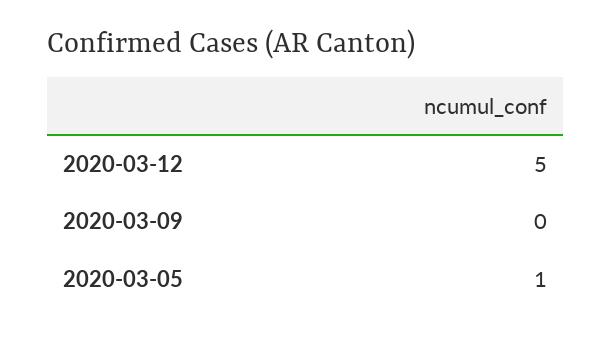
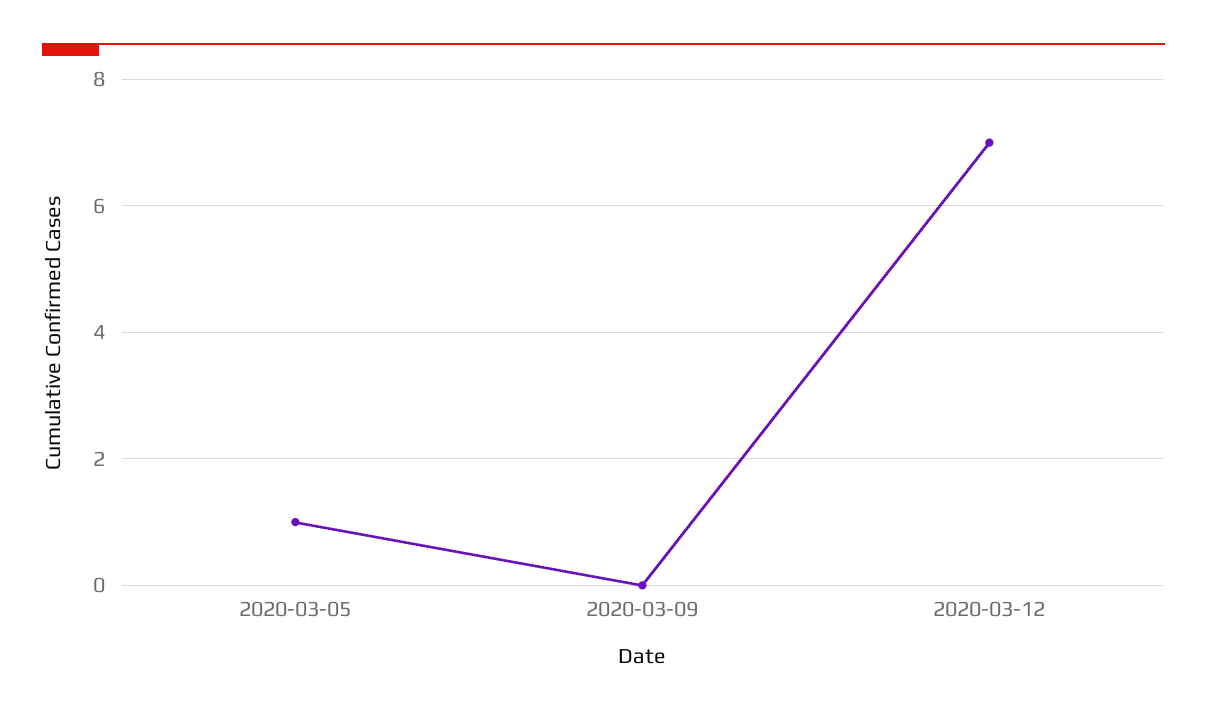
2020-03-12: 5 -> 7

